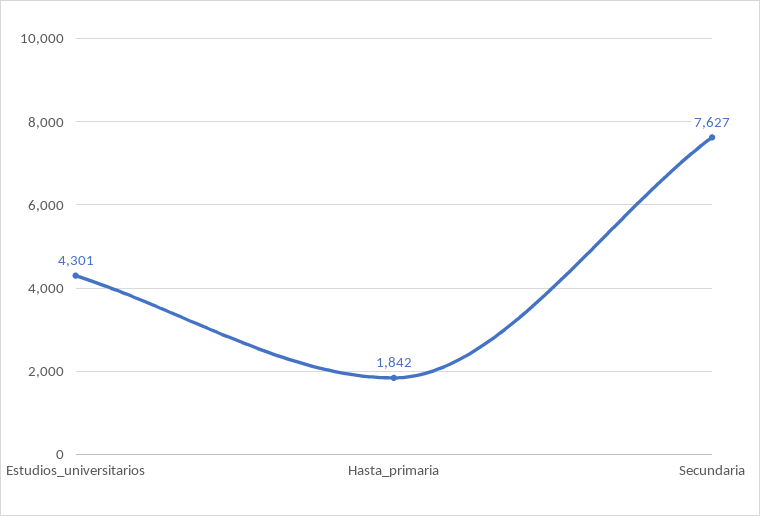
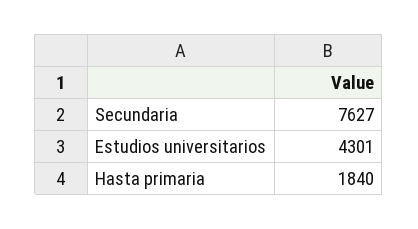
Hasta_primaria: 1842 -> 1840

